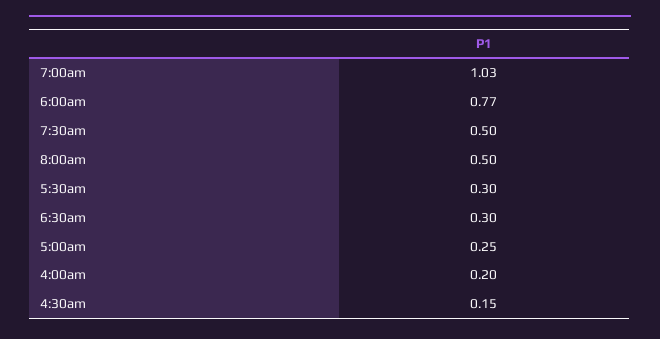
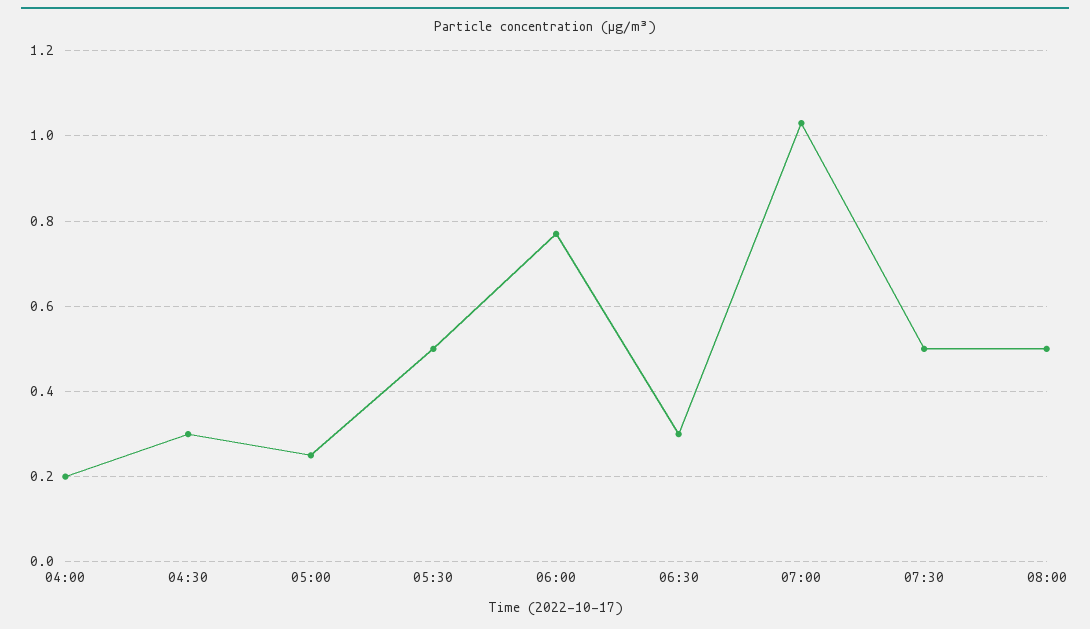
5:30am: 0.3 -> 0.5
4:30am: 0.15 -> 0.3

